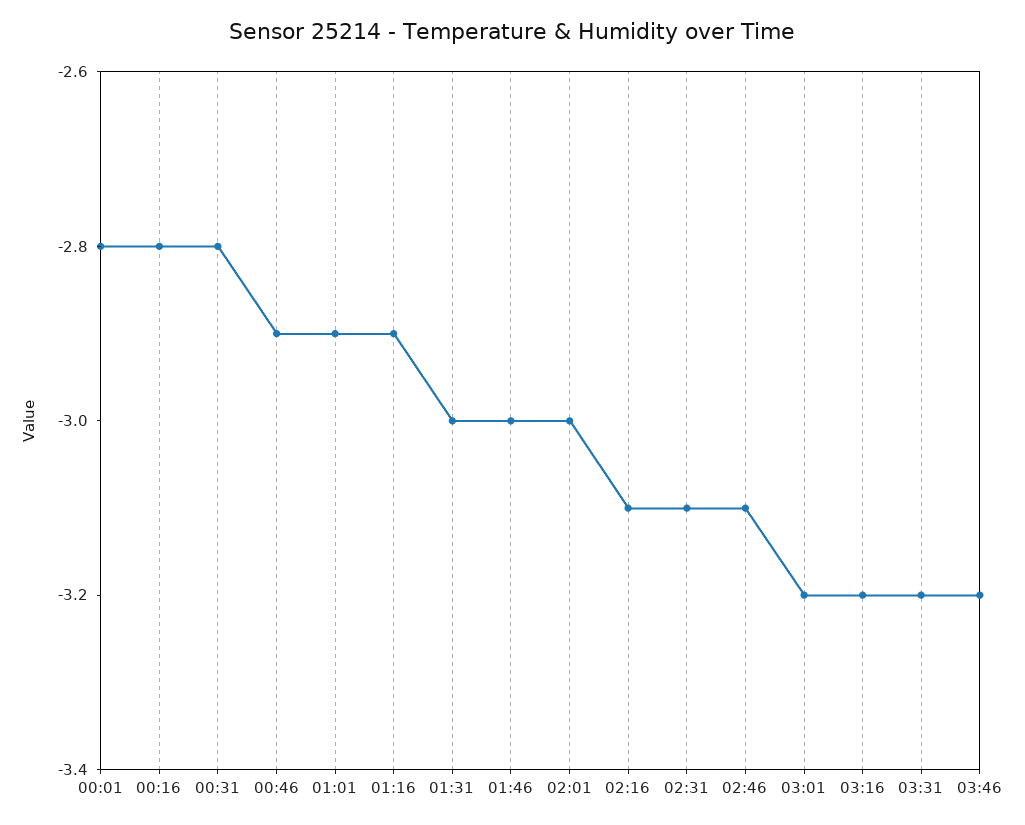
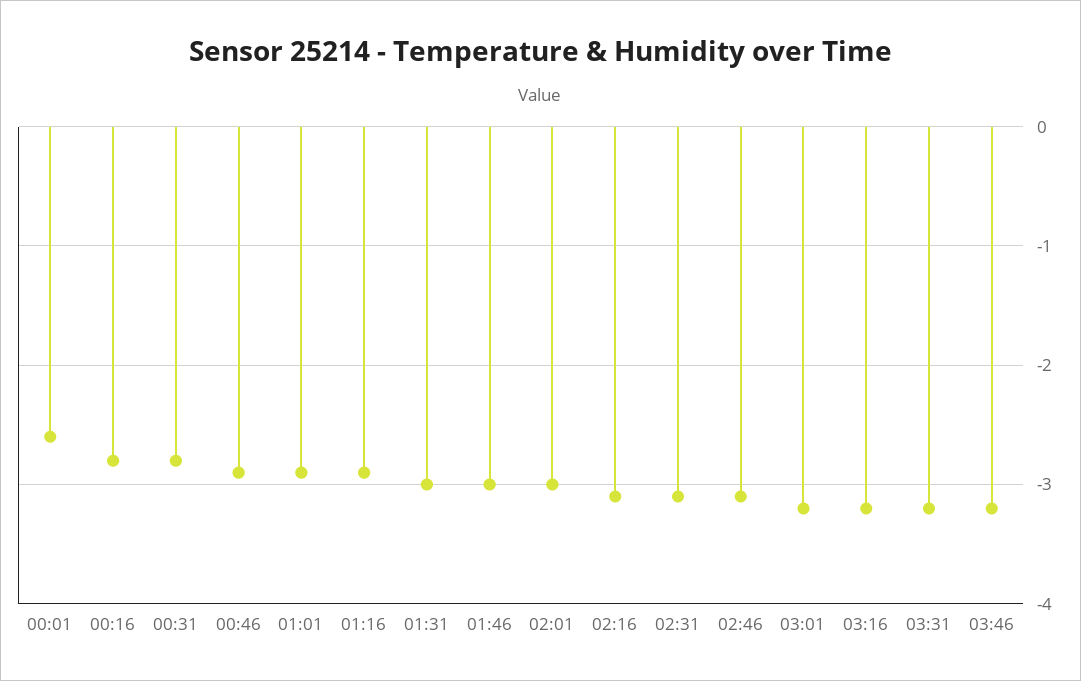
00:01: -2.8 -> -2.6

